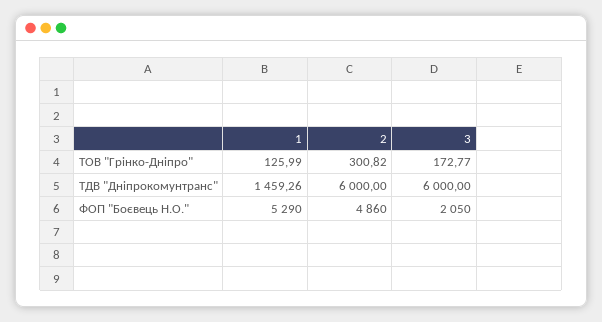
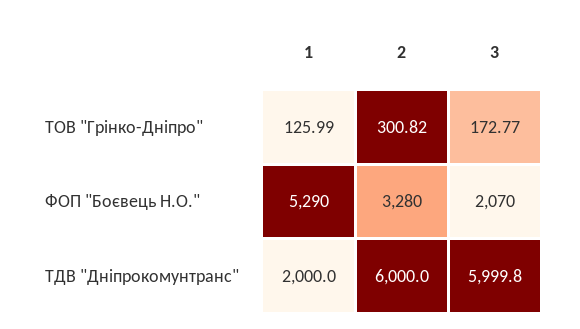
1, ТДВ "Дніпрокомунтранс": 1459.26 -> 2000
3, ТДВ "Дніпрокомунтранс": 6000 -> 5999.8
2, ФОП "Боєвець Н.О.": 4860 -> 3280
3, ФОП "Боєвець Н.О.": 2050 -> 2070

